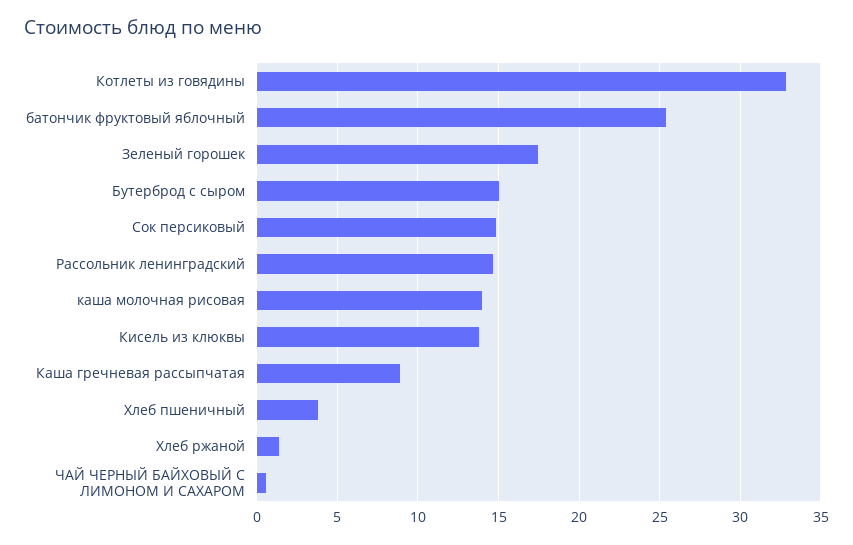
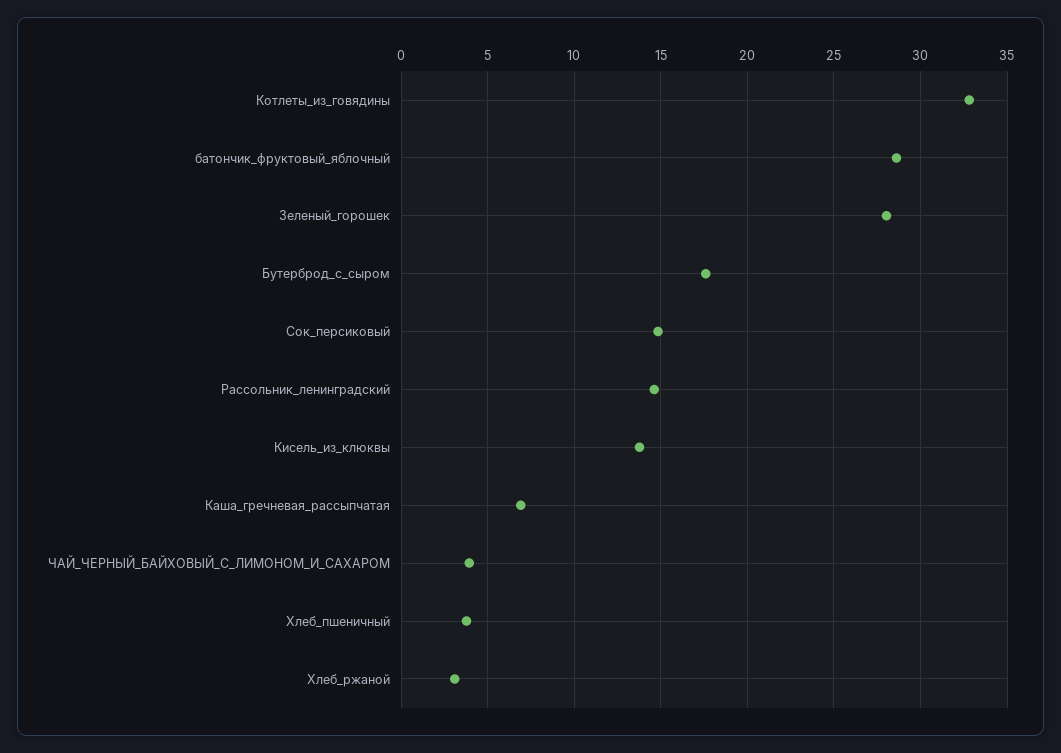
батончик фруктовый яблочный: 25.5 -> 28.5
Зеленый горошек: 17.5 -> 28
Бутерброд с сыром: 15 -> 17.5
каша молочная рисовая: 14 -> none
Каша гречневая рассыпчатая: 9 -> 7
Хлеб ржаной: 1.5 -> 3
ЧАЙ ЧЕРНЫЙ БАЙХОВЫЙ С ЛИМОНОМ И САХАРОМ: 0.5 -> 4

